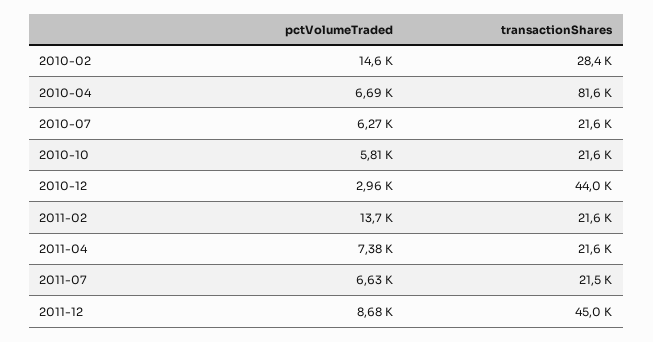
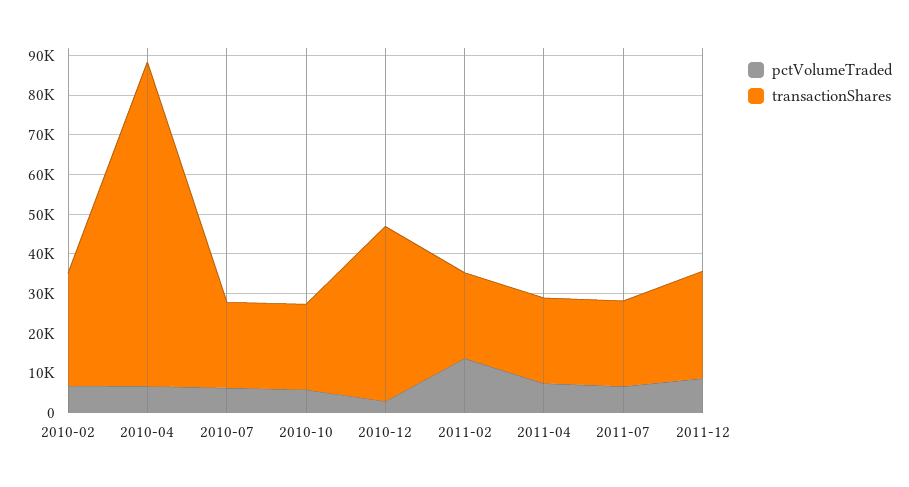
pctVolumeTraded, 2010-02: 14600 -> 7500
transactionShares, 2011-12: 45000 -> 27500

